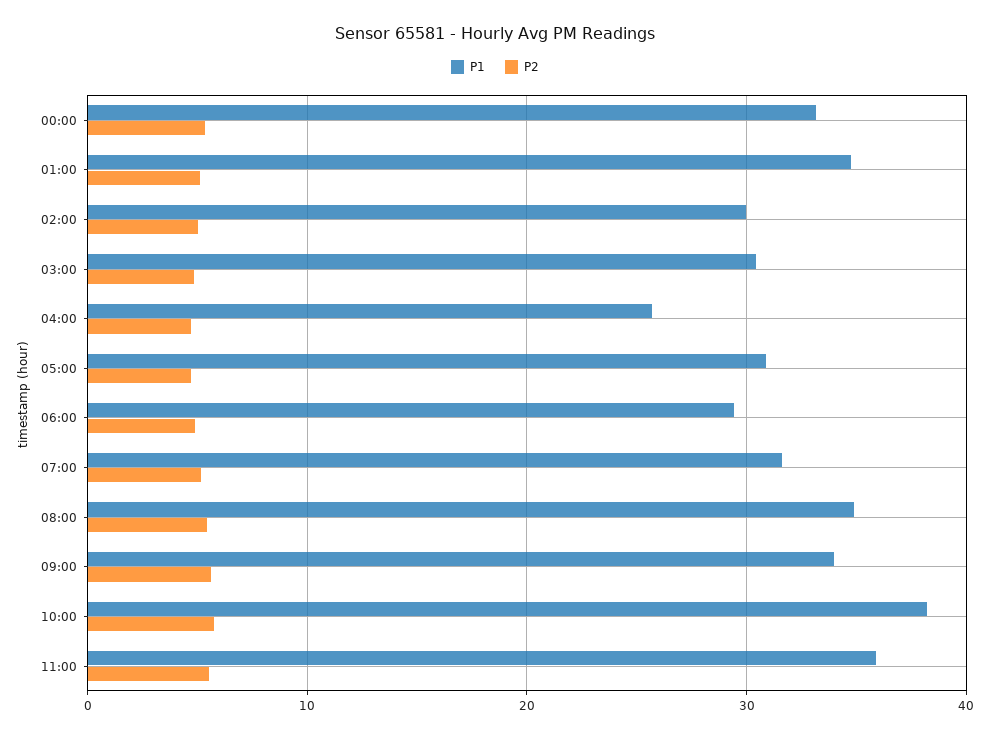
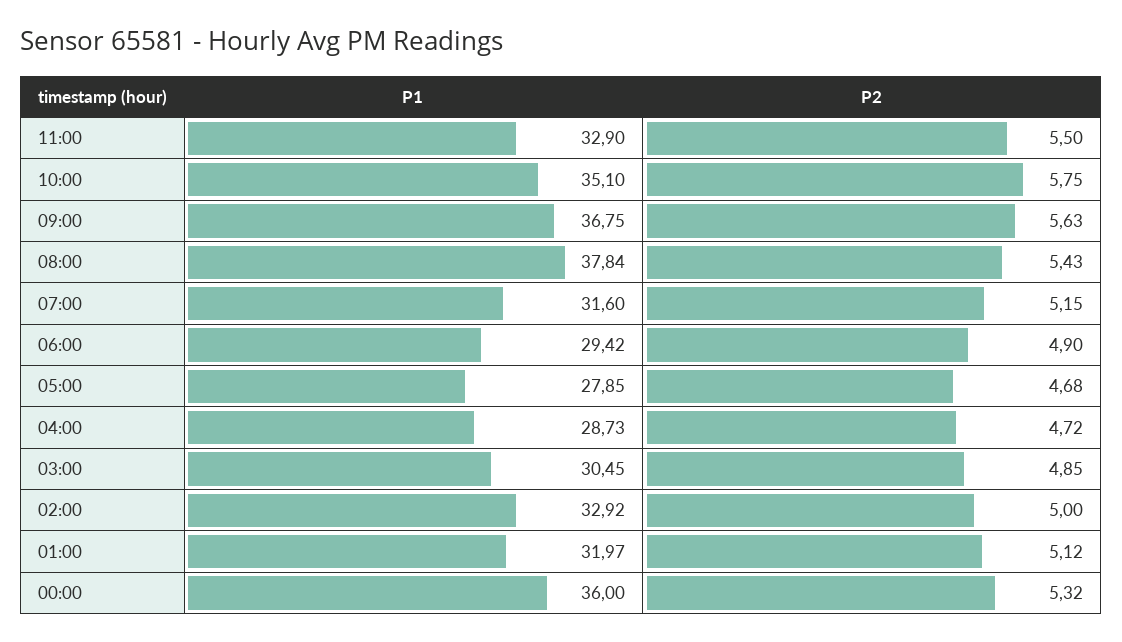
P1, 00:00: 33 -> 36
P1, 01:00: 35 -> 31.97
P1, 02:00: 30 -> 32.92
P1, 04:00: 26 -> 28.73
P1, 05:00: 31 -> 27.85
P1, 08:00: 35 -> 37.84
P1, 09:00: 34 -> 36.75
P1, 10:00: 38 -> 35.1
P1, 11:00: 36 -> 32.9

